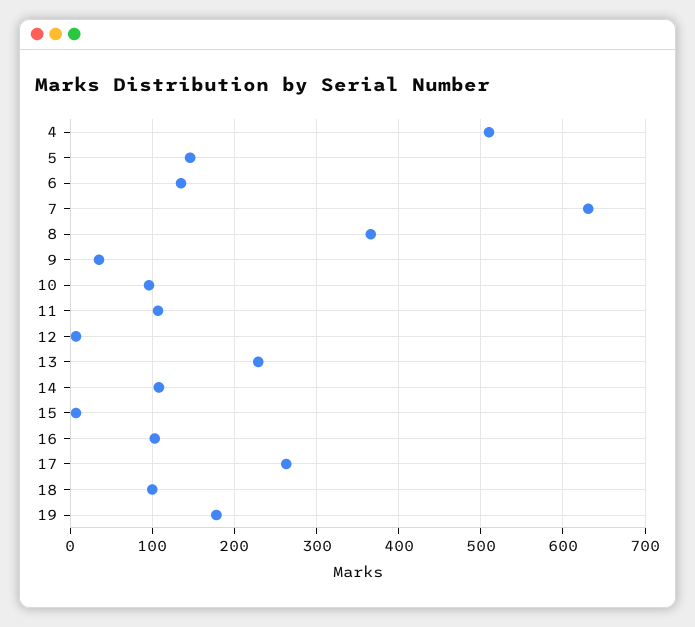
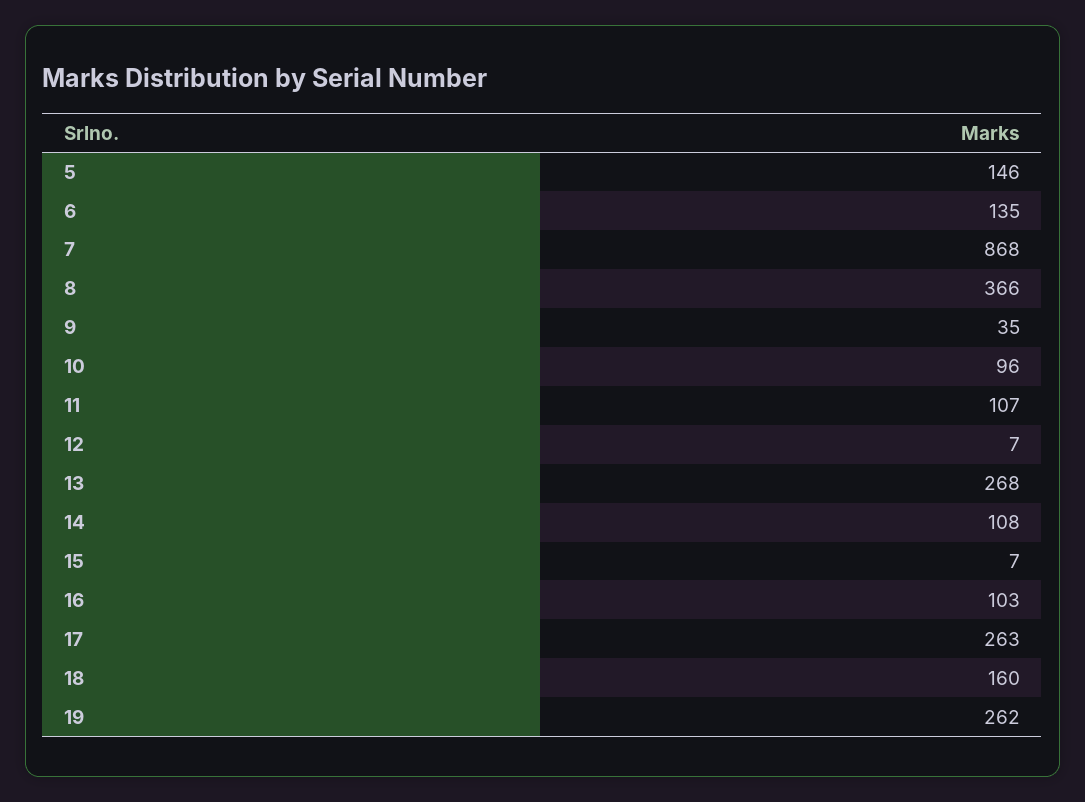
4: 510 -> none
7: 630 -> 868
13: 230 -> 268
18: 100 -> 160
19: 180 -> 262

